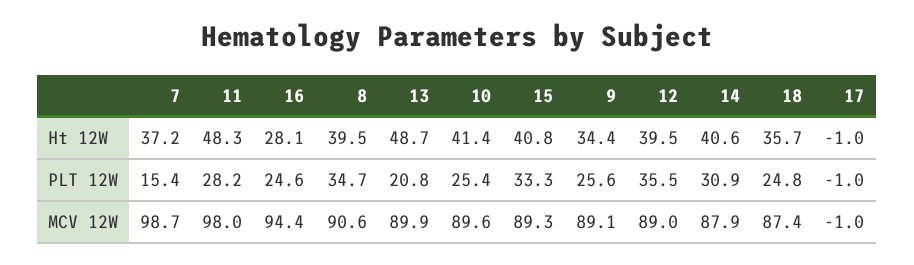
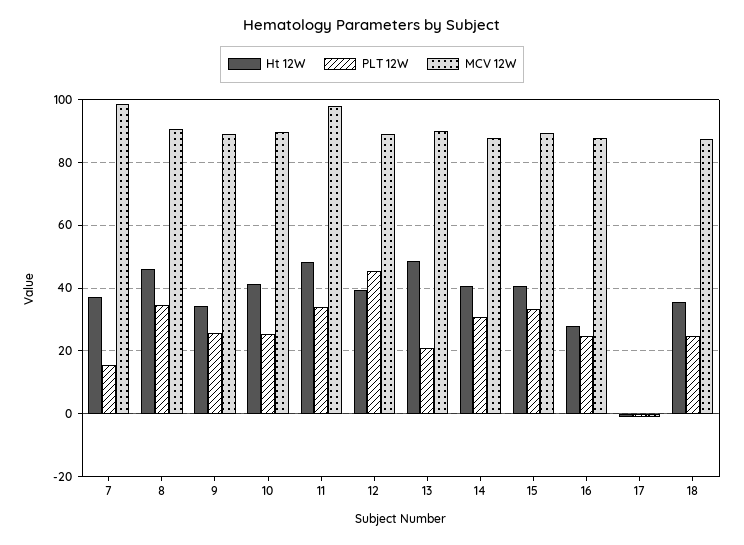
Ht 12W, 8: 39.5 -> 46
PLT 12W, 11: 28.2 -> 34
PLT 12W, 12: 35.5 -> 46
MCV 12W, 16: 94.4 -> 88

